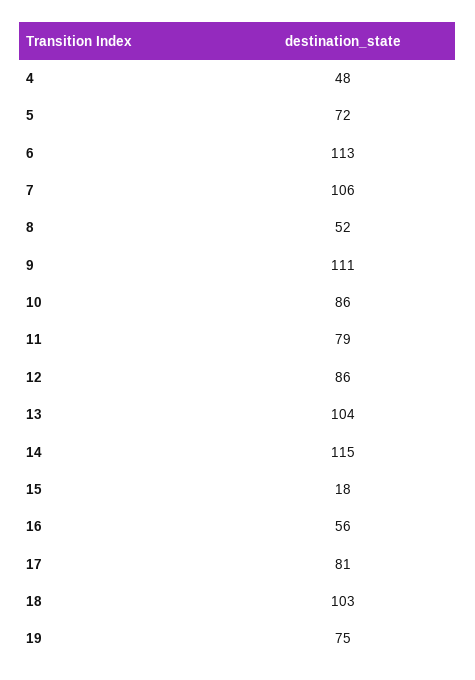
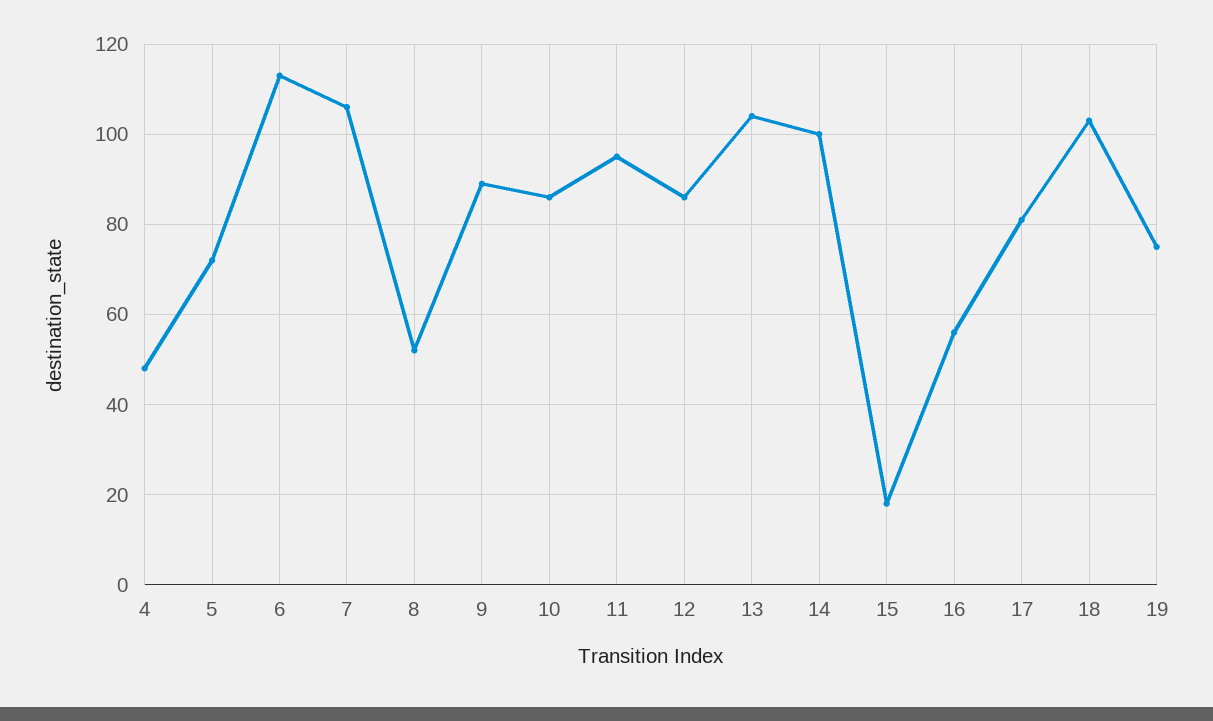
9: 111 -> 90
11: 79 -> 95
14: 115 -> 100

